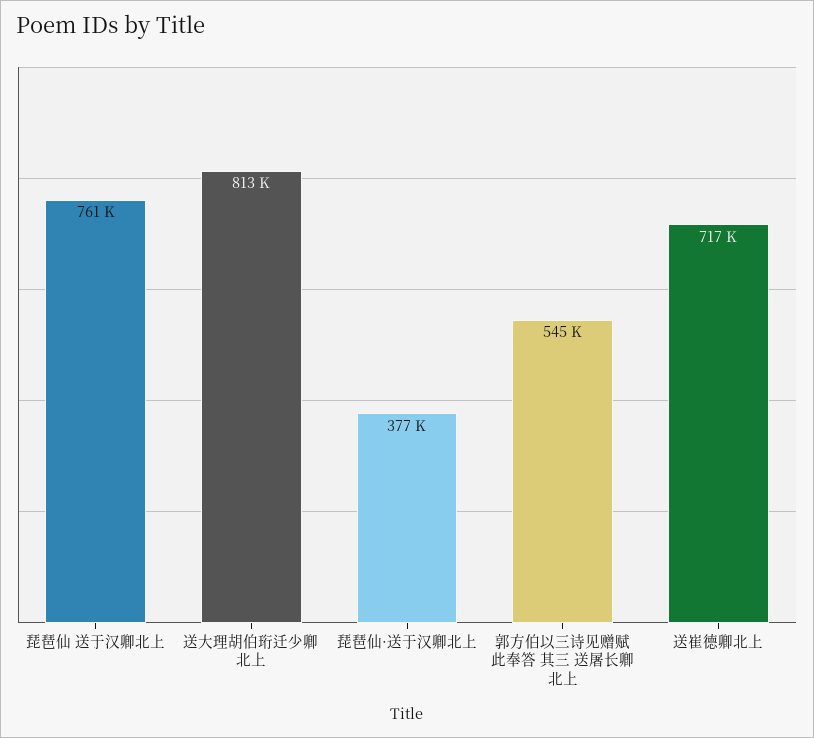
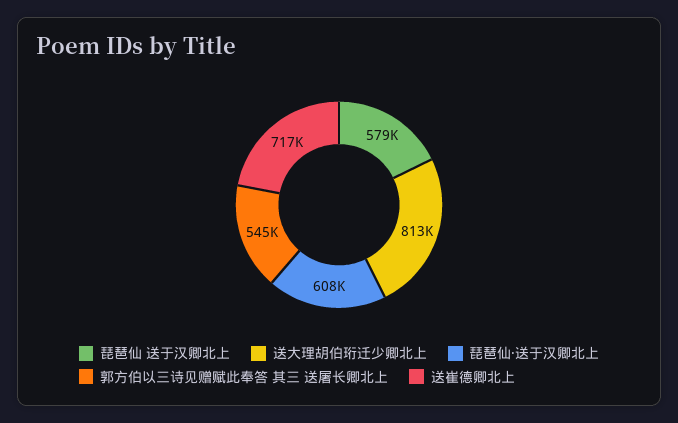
琵琶仙 送于汉卿北上: 761000 -> 579000
琵琶仙·送于汉卿北上: 377000 -> 608000

